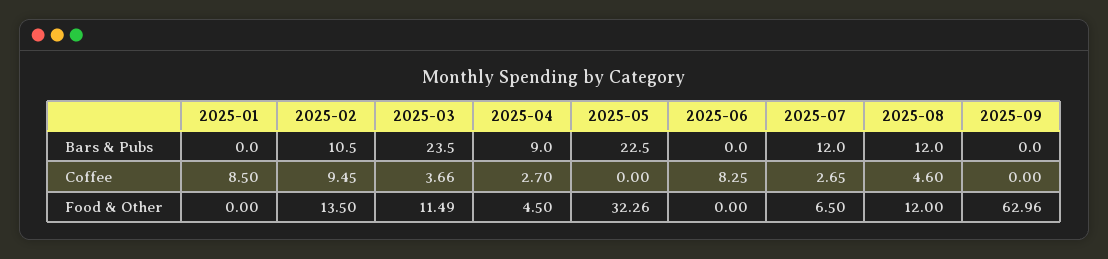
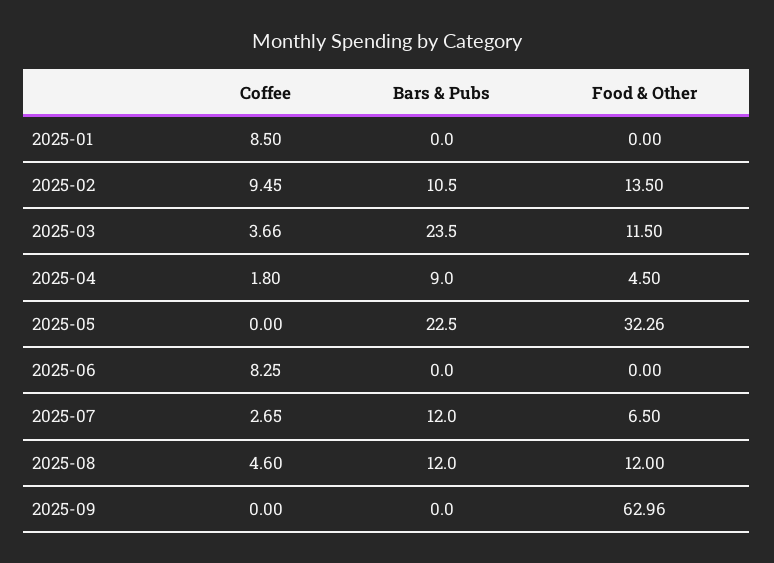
2025-04, Coffee: 2.7 -> 1.8
2025-03, Food & Other: 11.49 -> 11.5

